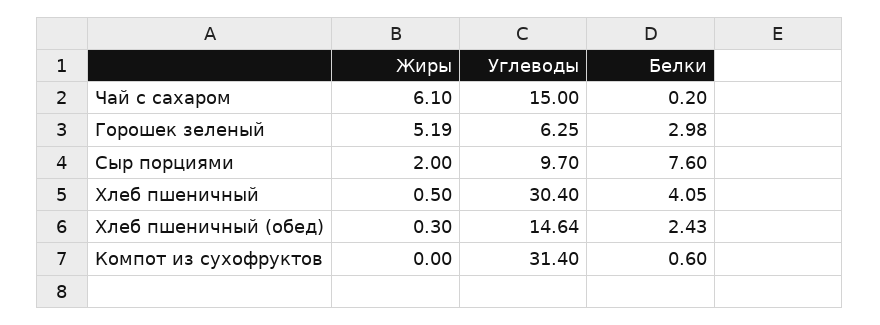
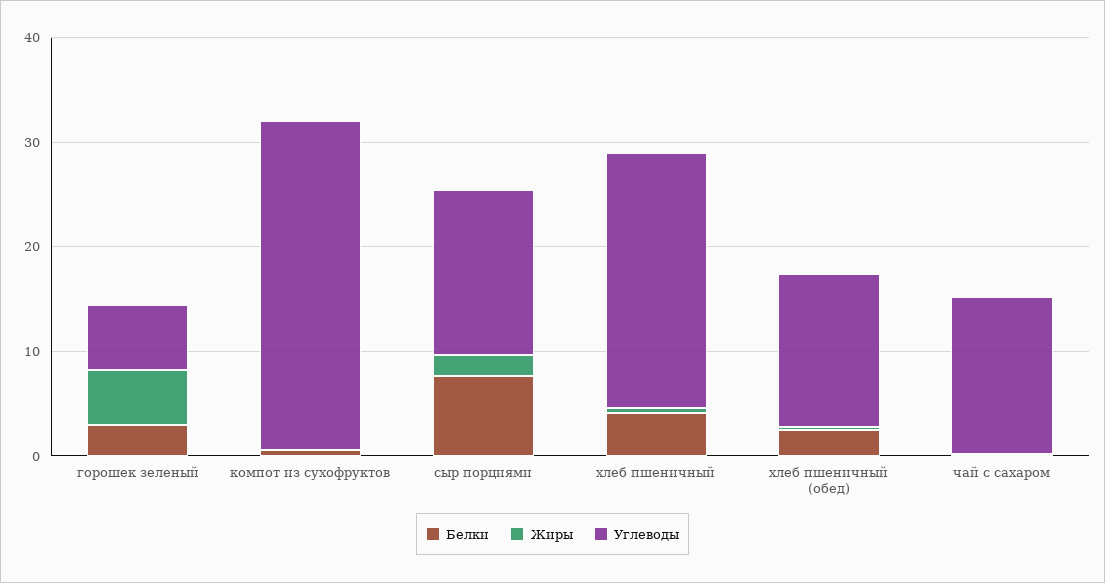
Жиры, Чай с сахаром: 6.1 -> 0
Углеводы, Сыр порциями: 9.7 -> 16
Углеводы, Хлеб пшеничный: 30.4 -> 24

